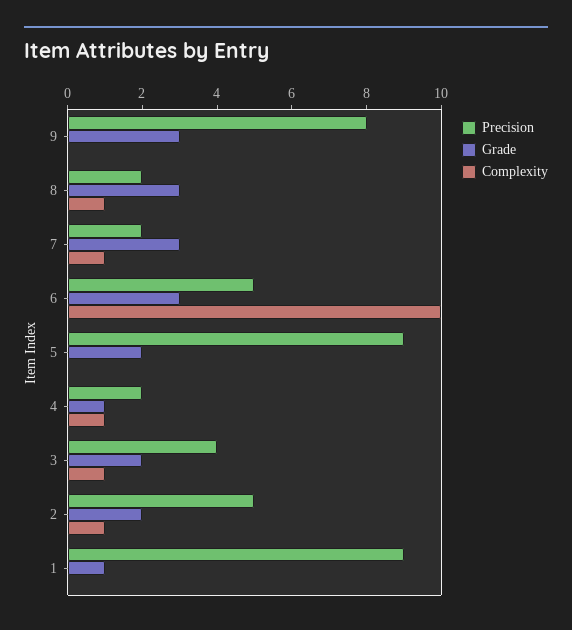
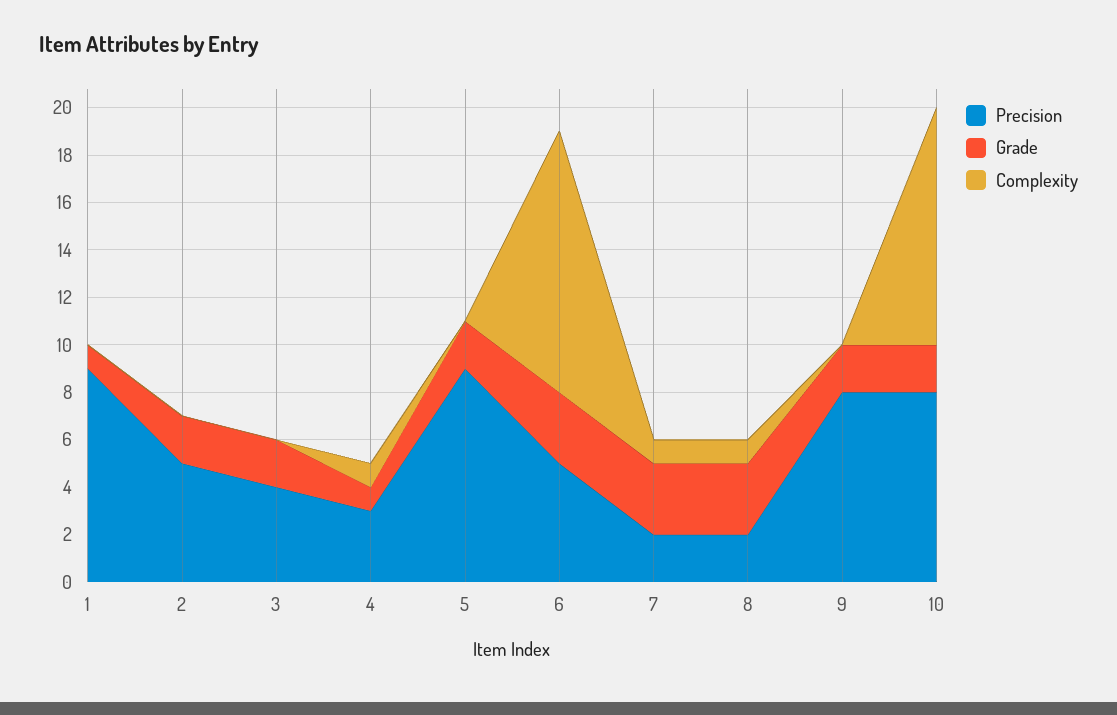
Grade, 9: 3 -> 2
Complexity, 6: 10 -> 11
Precision, 4: 2 -> 3
Complexity, 3: 1 -> 0
Complexity, 2: 1 -> 0
Precision, 10: none -> 8
Grade, 10: none -> 2
Complexity, 10: none -> 10

